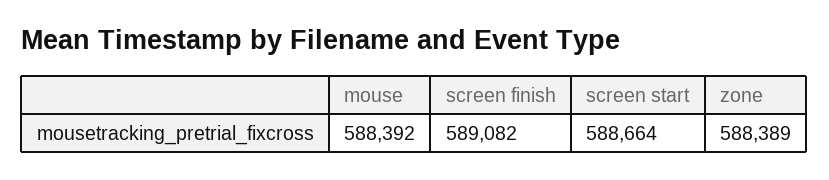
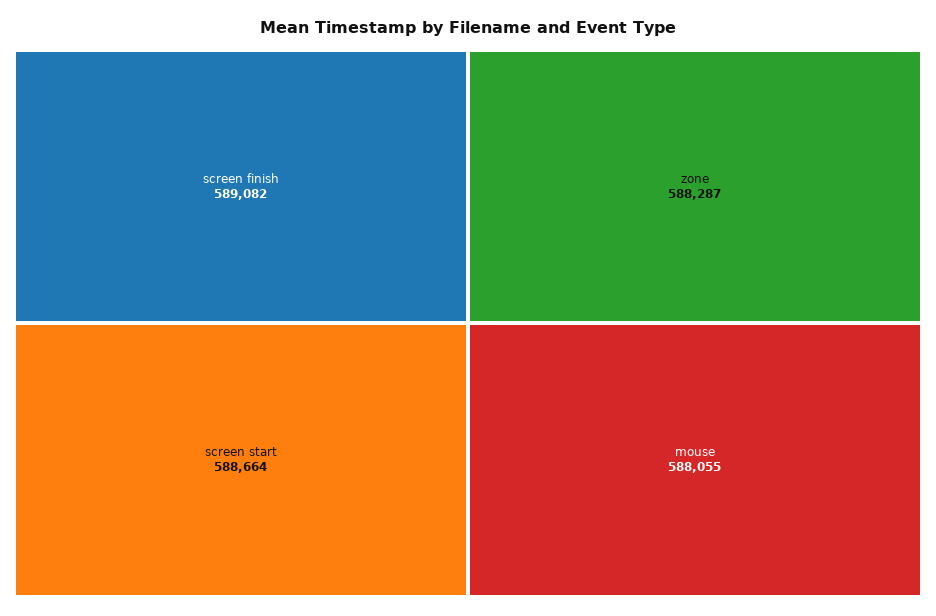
mouse: 588392 -> 588055
zone: 588389 -> 588287

